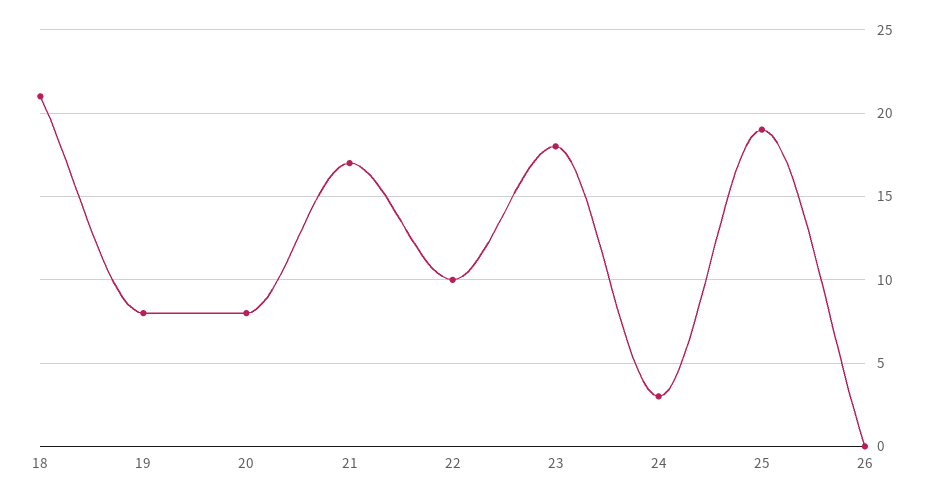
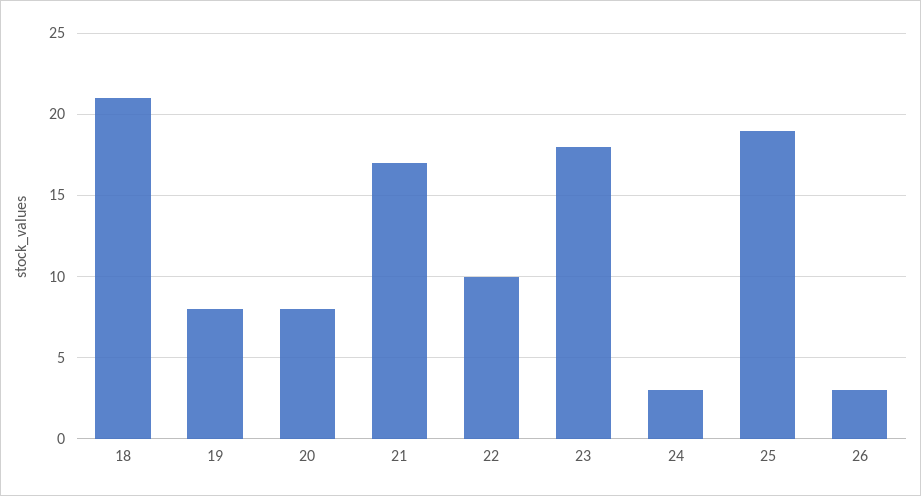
26: 0 -> 3

